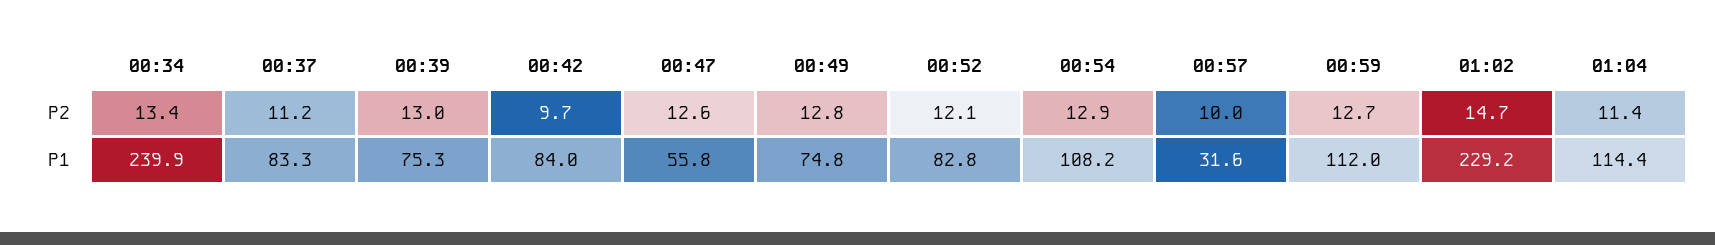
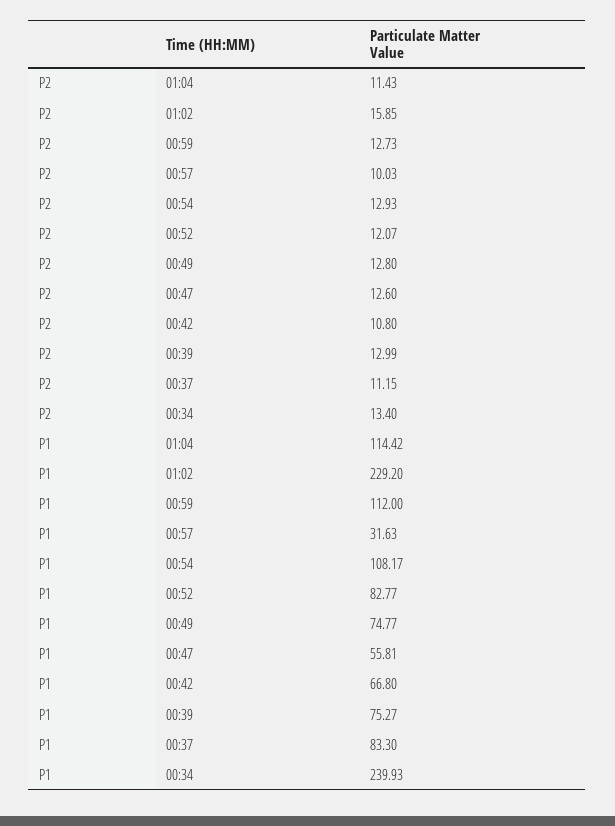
00:42, P2: 9.7 -> 10.8
01:02, P2: 14.7 -> 15.85
00:42, P1: 84 -> 66.8

